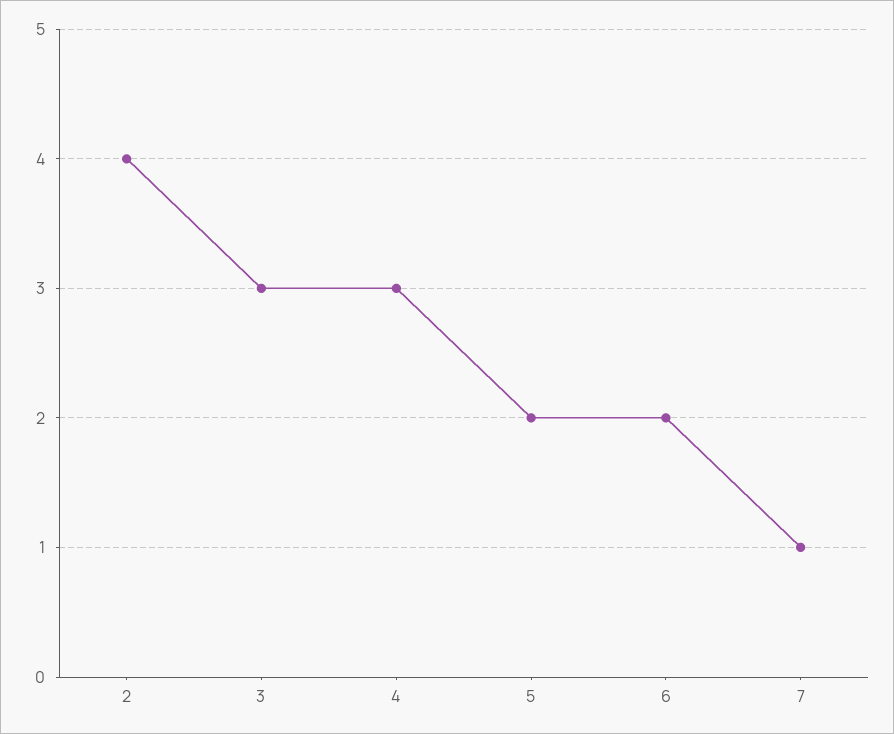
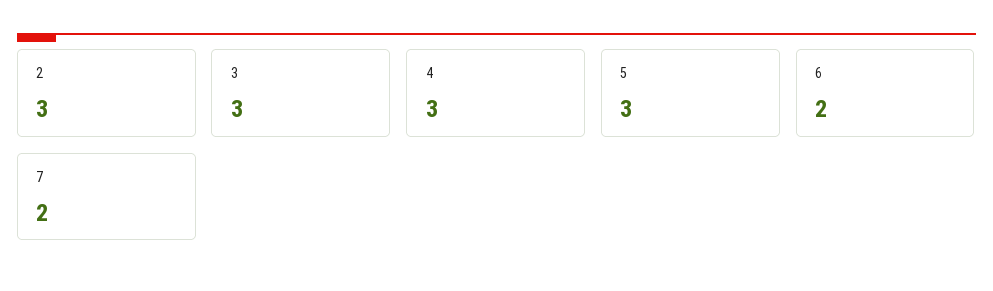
2: 4 -> 3
5: 2 -> 3
7: 1 -> 2

